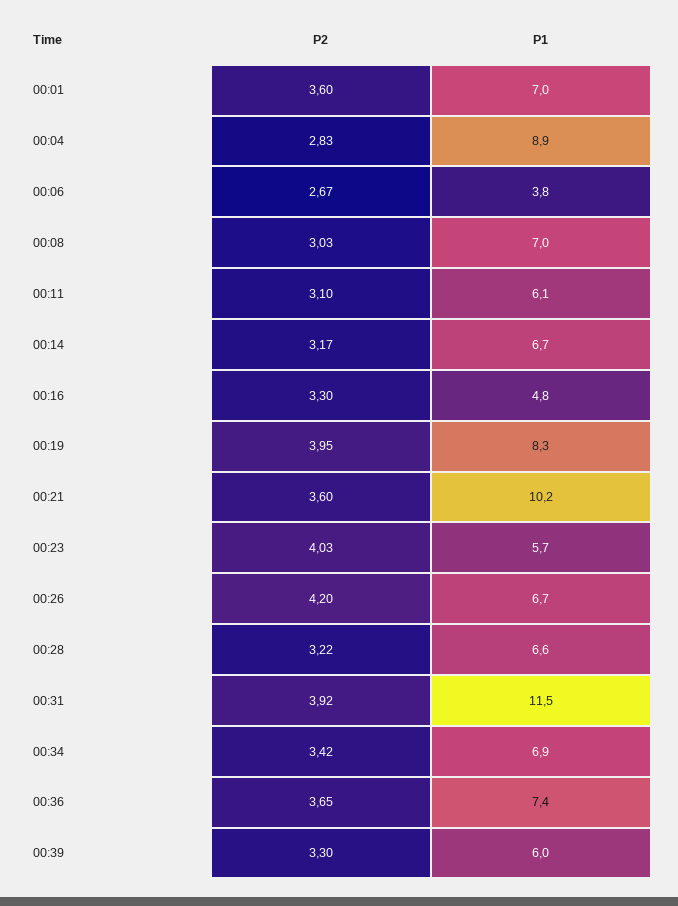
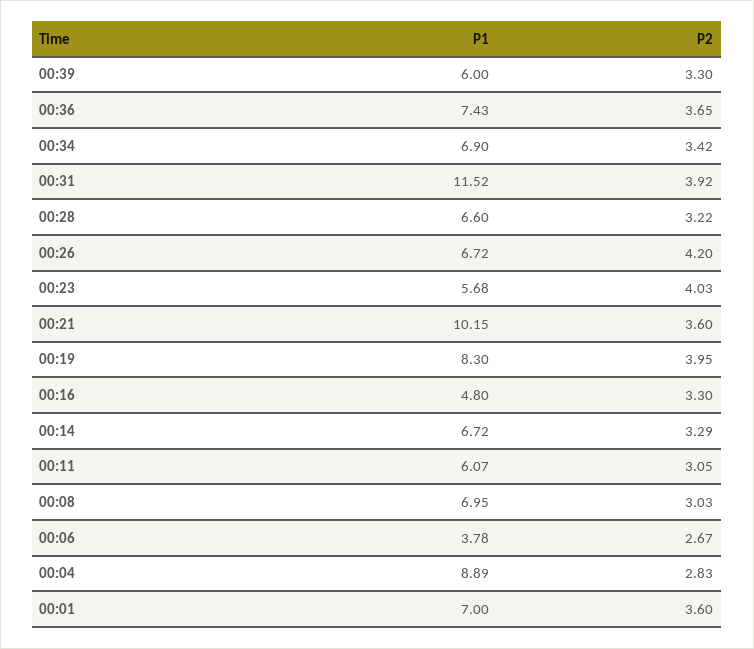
P2, 00:11: 3.1 -> 3.05
P2, 00:14: 3.17 -> 3.29

